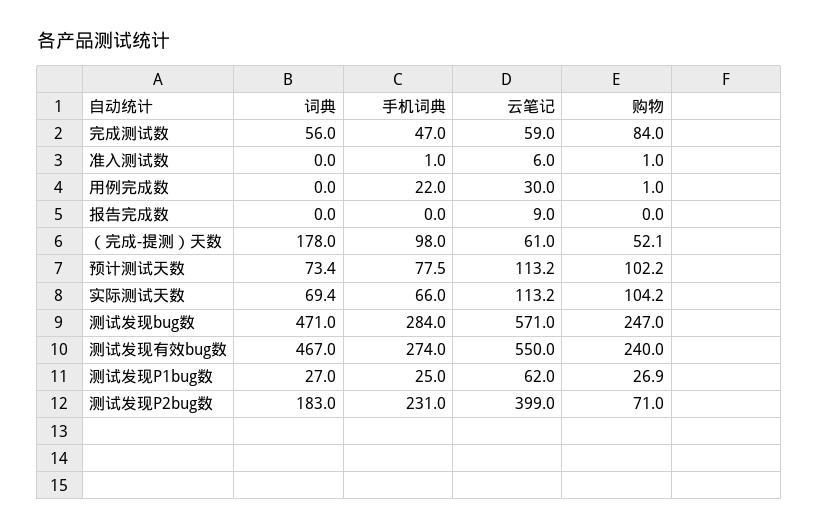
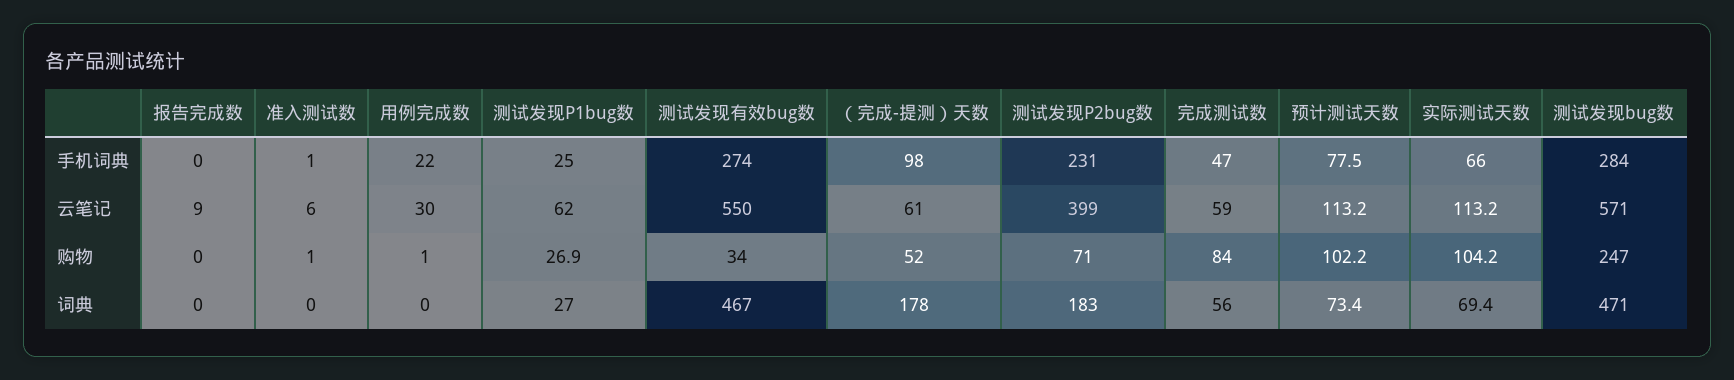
购物, （完成-提测）天数: 52.1 -> 52
购物, 测试发现有效bug数: 240 -> 34

